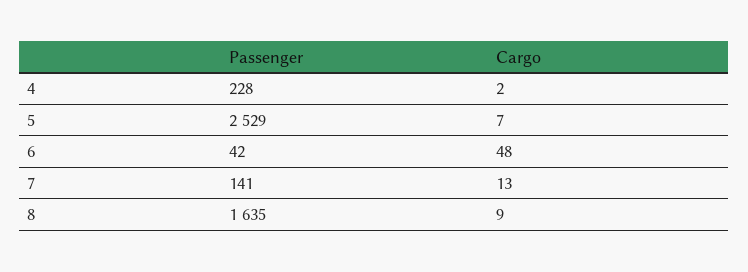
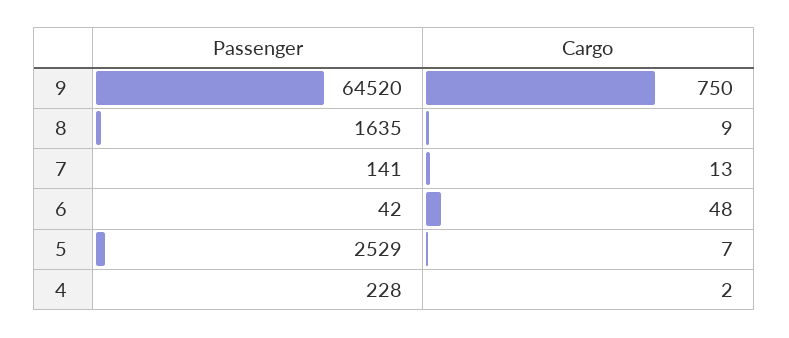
Passenger, 9: none -> 64520
Cargo, 9: none -> 750

